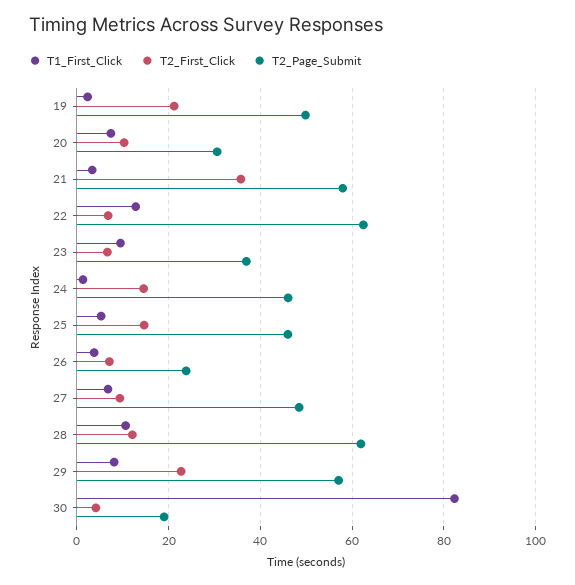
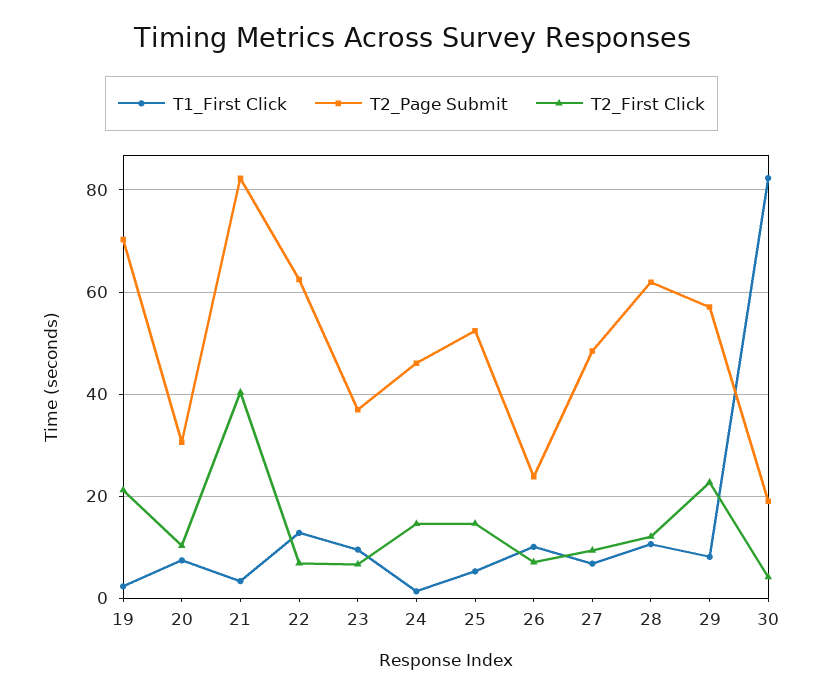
T2_Page_Submit, 19: 50 -> 70
T2_First_Click, 21: 36 -> 40
T2_Page_Submit, 21: 58 -> 82
T2_Page_Submit, 25: 46 -> 52
T1_First_Click, 26: 4 -> 10

